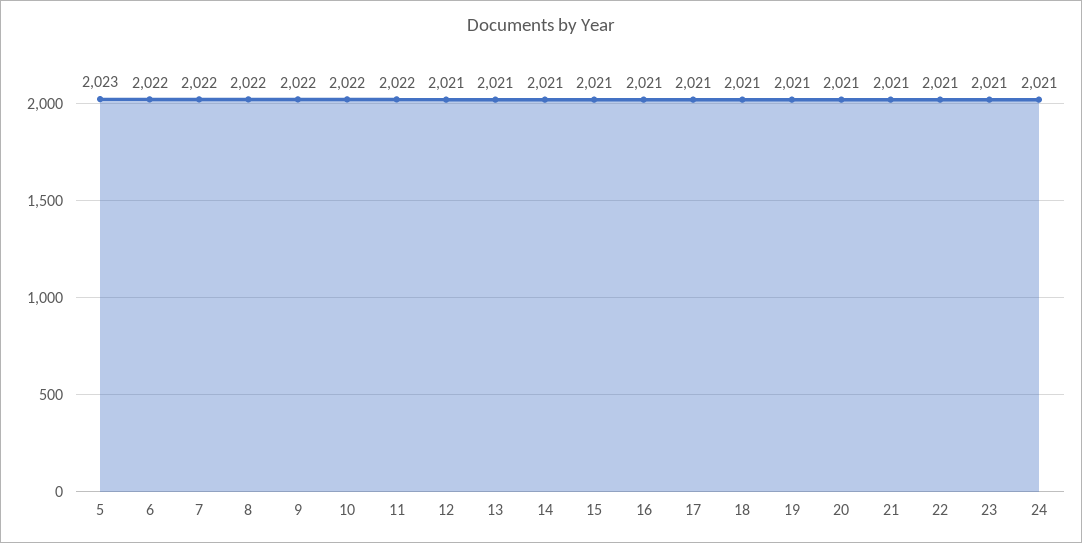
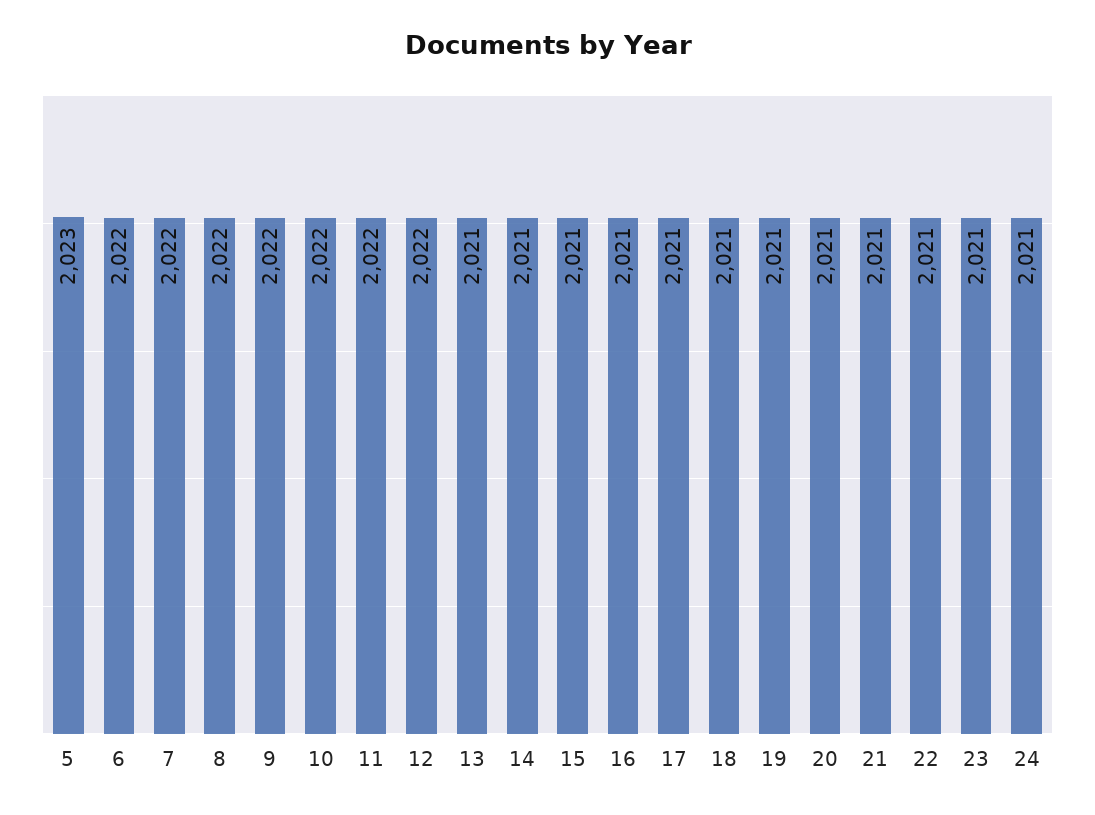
12: 2021 -> 2022

